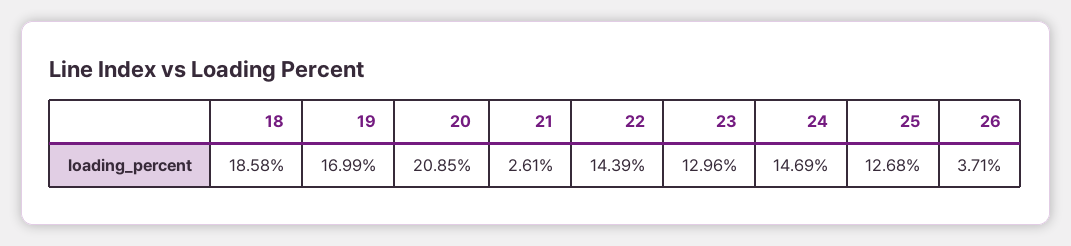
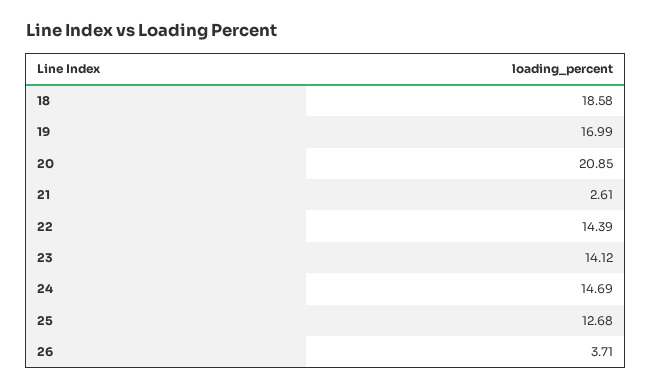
23: 12.96 -> 14.12

